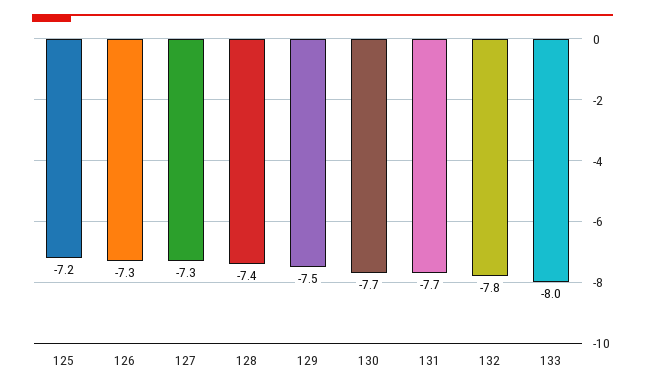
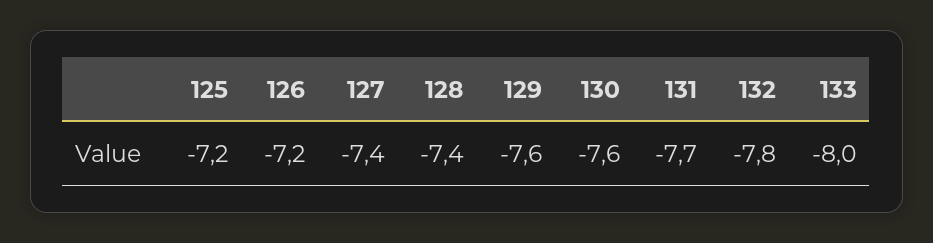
126: -7.3 -> -7.2
127: -7.3 -> -7.4
129: -7.5 -> -7.6
130: -7.7 -> -7.6

